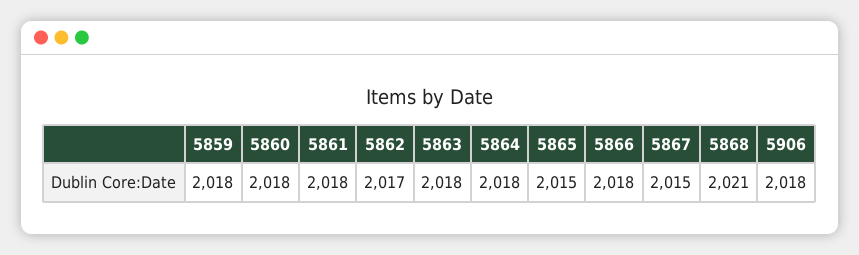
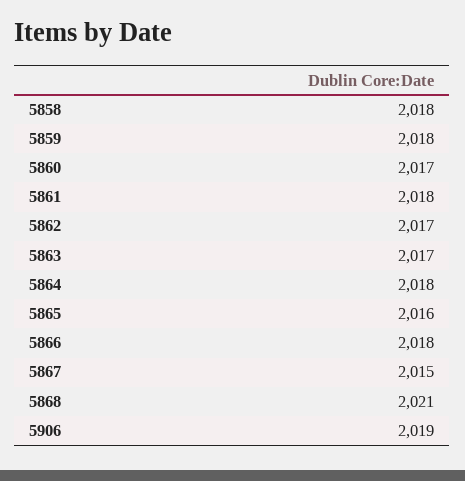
5860: 2018 -> 2017
5863: 2018 -> 2017
5865: 2015 -> 2016
5906: 2018 -> 2019
5858: none -> 2018

